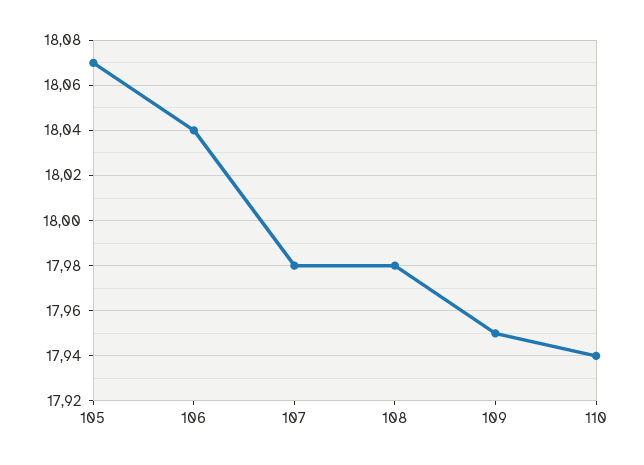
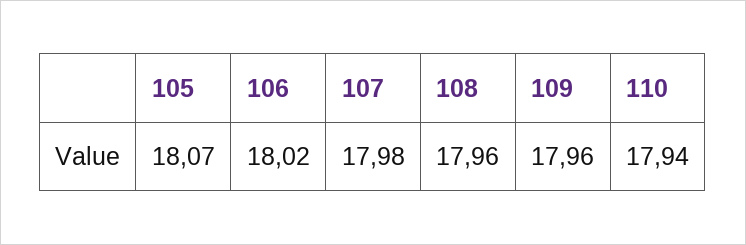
106: 18.04 -> 18.02
108: 17.98 -> 17.96
109: 17.95 -> 17.96

